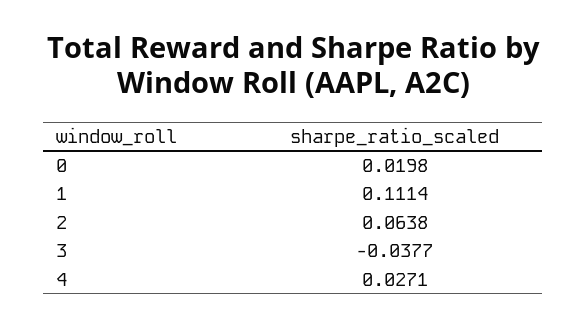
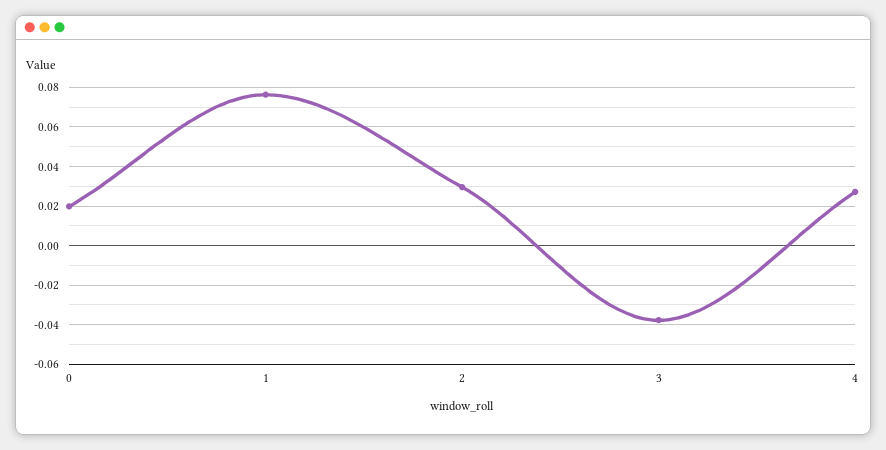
1: 0.1114 -> 0.075
2: 0.0638 -> 0.03

